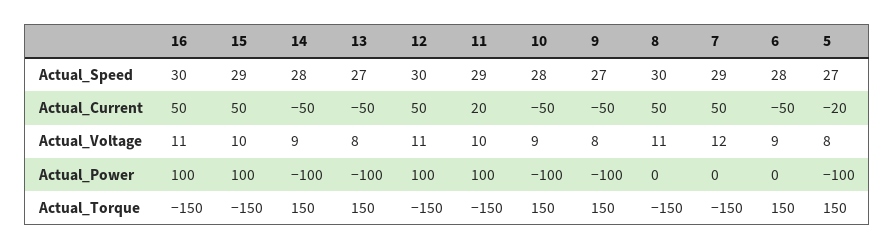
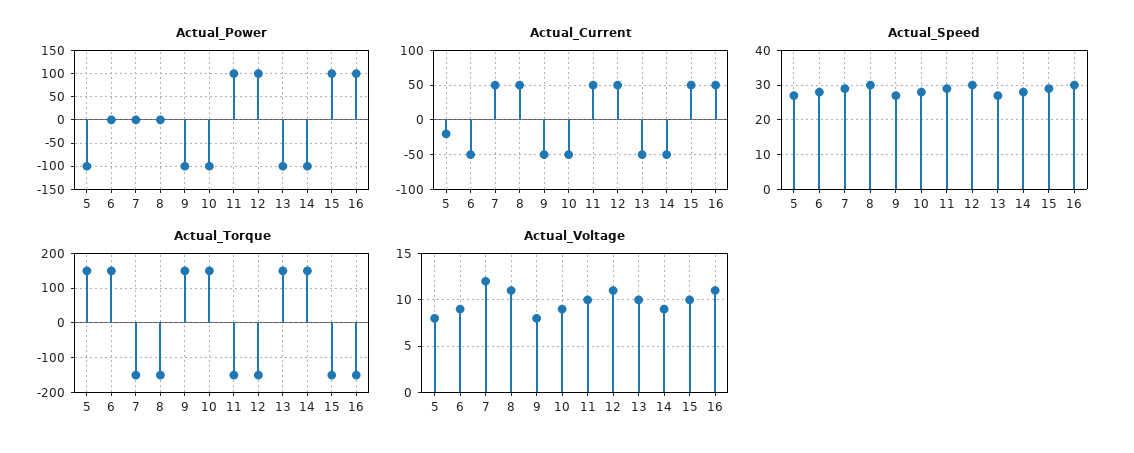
Actual_Current, 11: 20 -> 50
Actual_Voltage, 13: 8 -> 10

